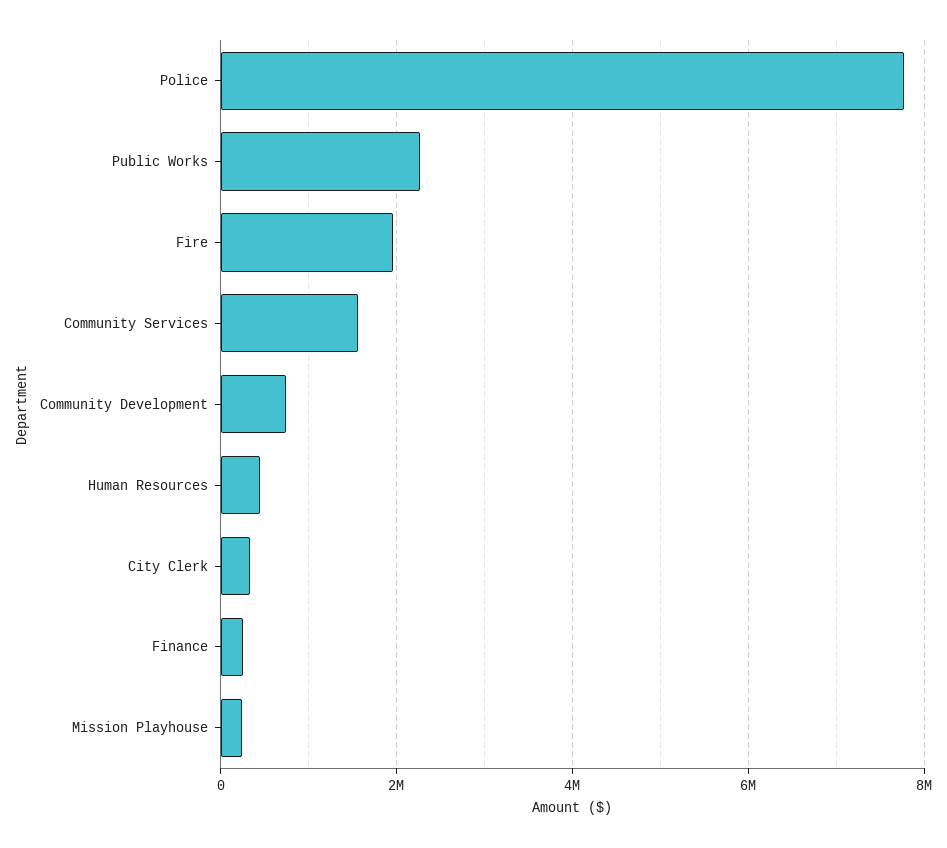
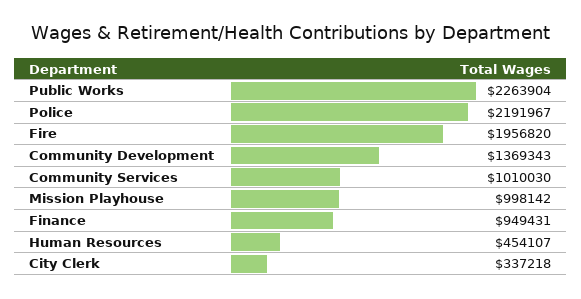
Police: 7800000 -> 2191967
Community Services: 1600000 -> 1010030
Community Development: 800000 -> 1369343
Finance: 200000 -> 949431
Mission Playhouse: 200000 -> 998142

